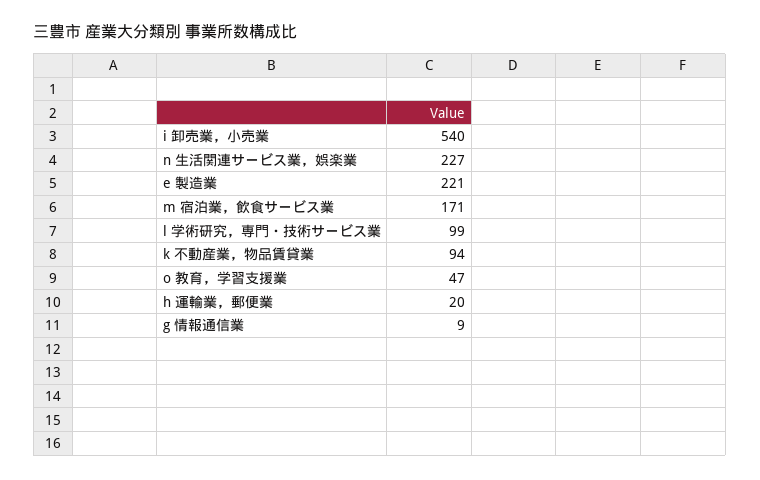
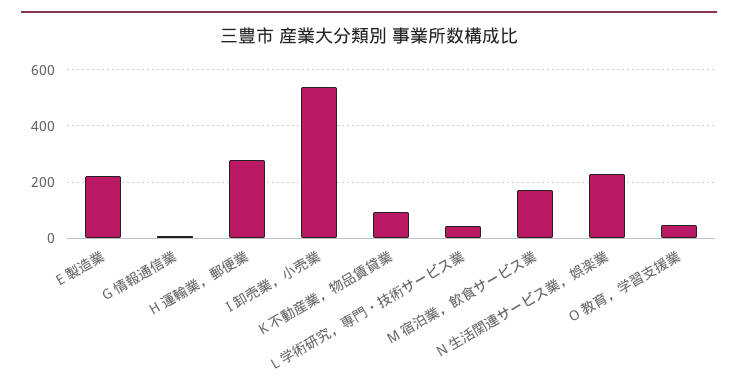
l 学術研究，専門・技術サービス業: 99 -> 50
h 運輸業，郵便業: 20 -> 275

